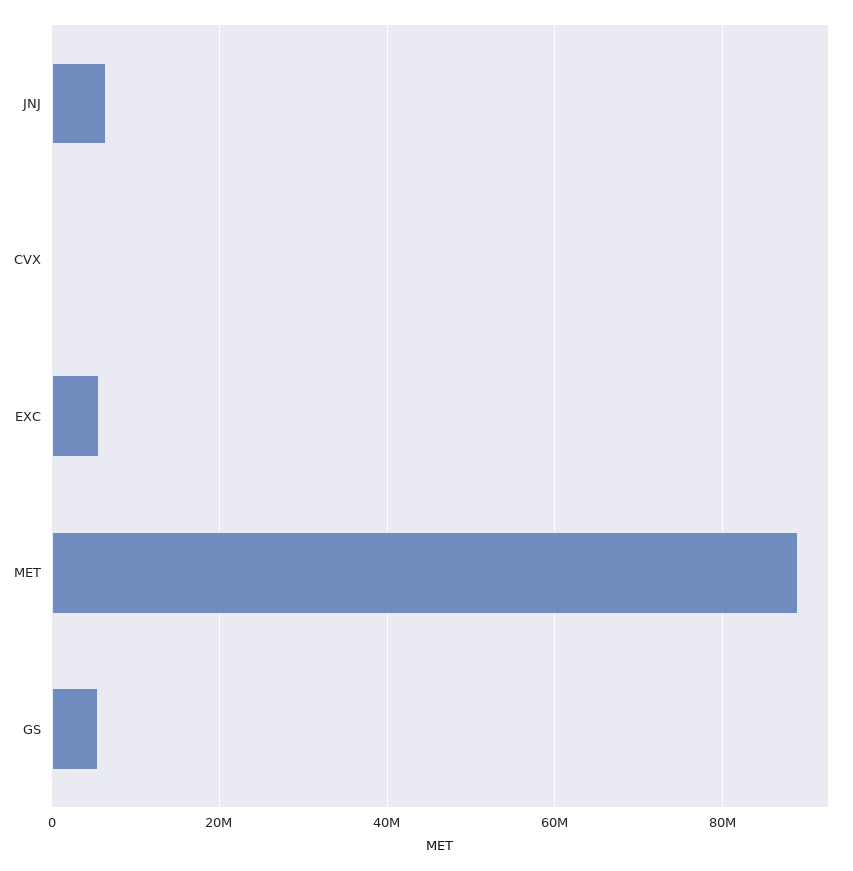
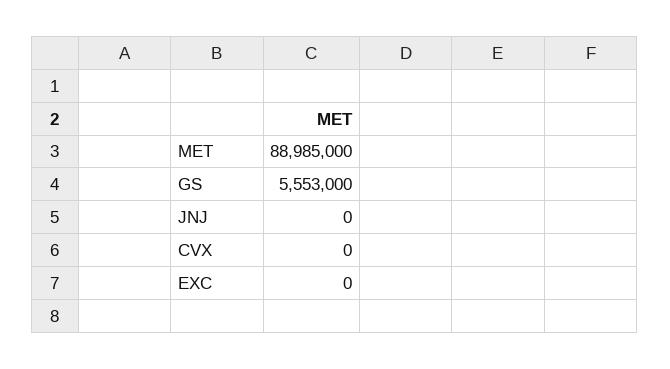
JNJ: 6000000 -> 0
EXC: 6000000 -> 0

